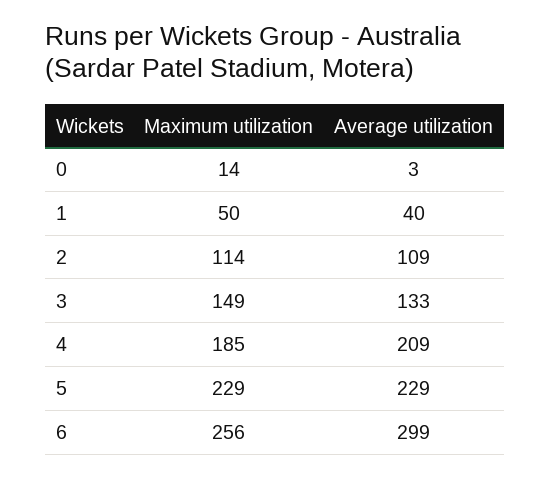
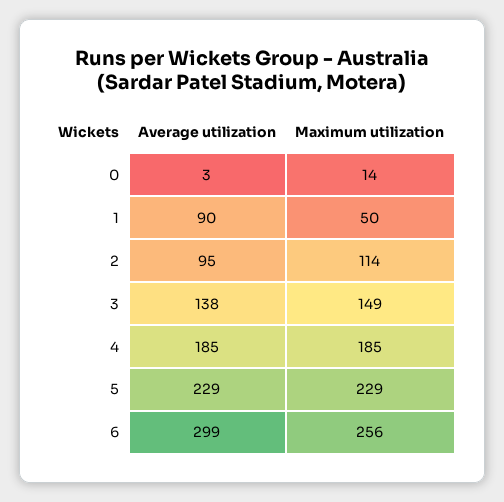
Average utilization, 1: 40 -> 90
Average utilization, 2: 109 -> 95
Average utilization, 3: 133 -> 138
Average utilization, 4: 209 -> 185

